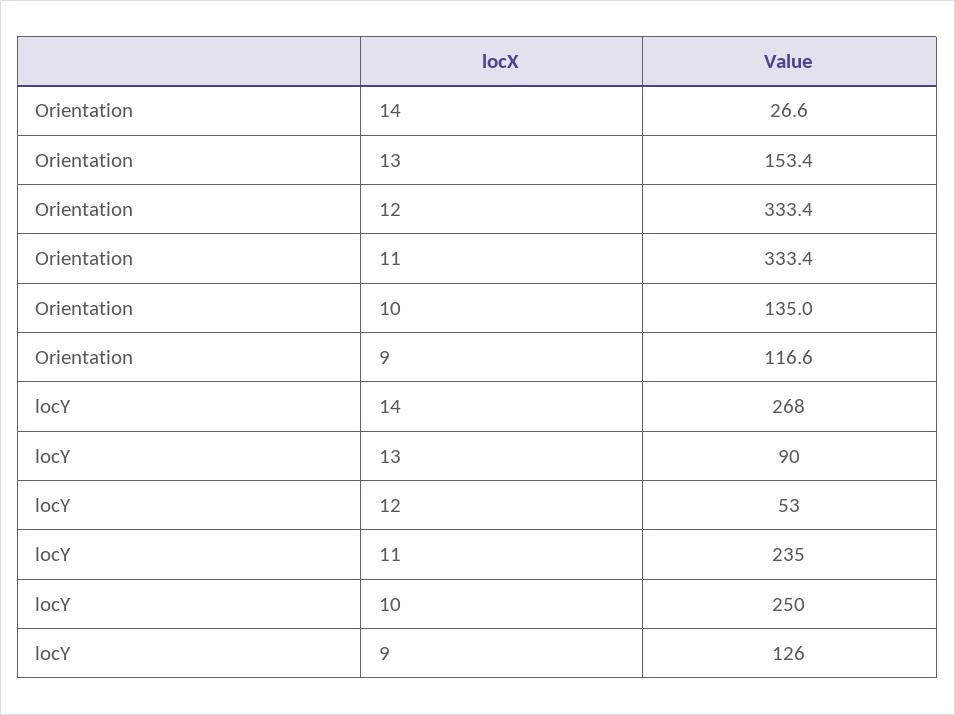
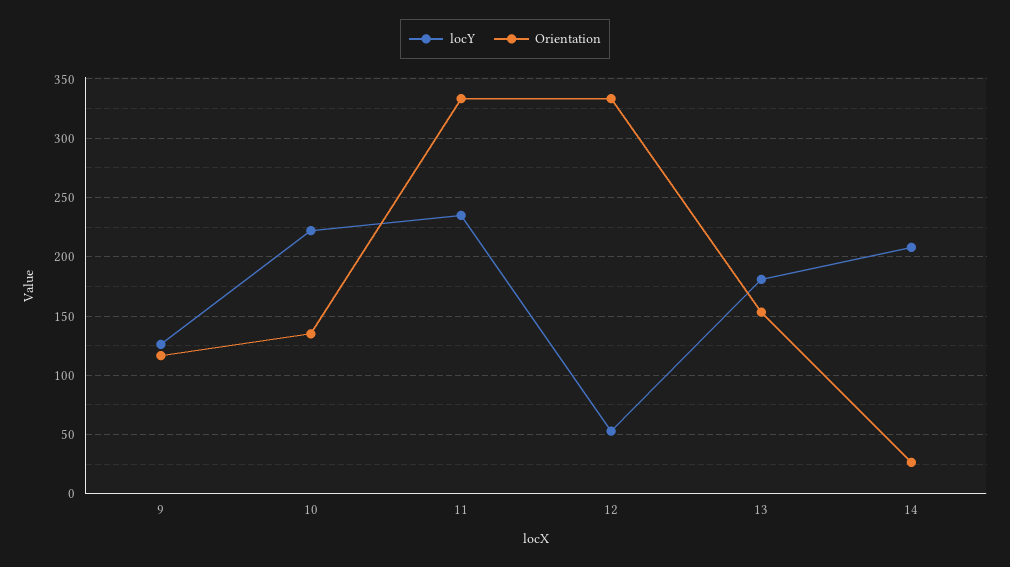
locY, 14: 268 -> 210
locY, 13: 90 -> 180
locY, 10: 250 -> 220

